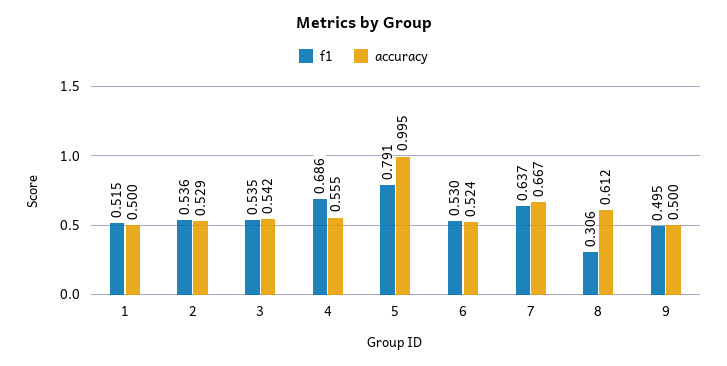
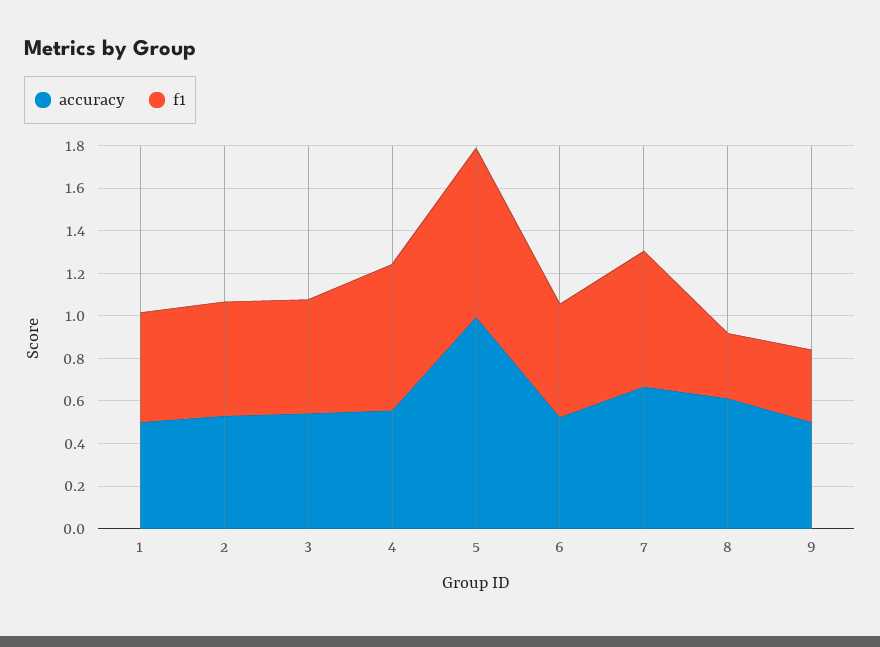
f1, 9: 0.495 -> 0.35

